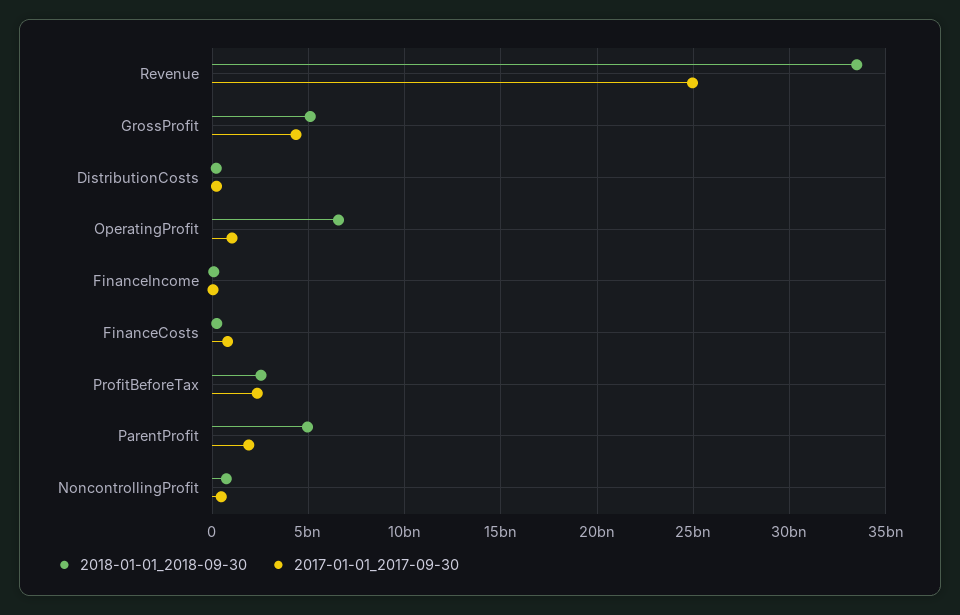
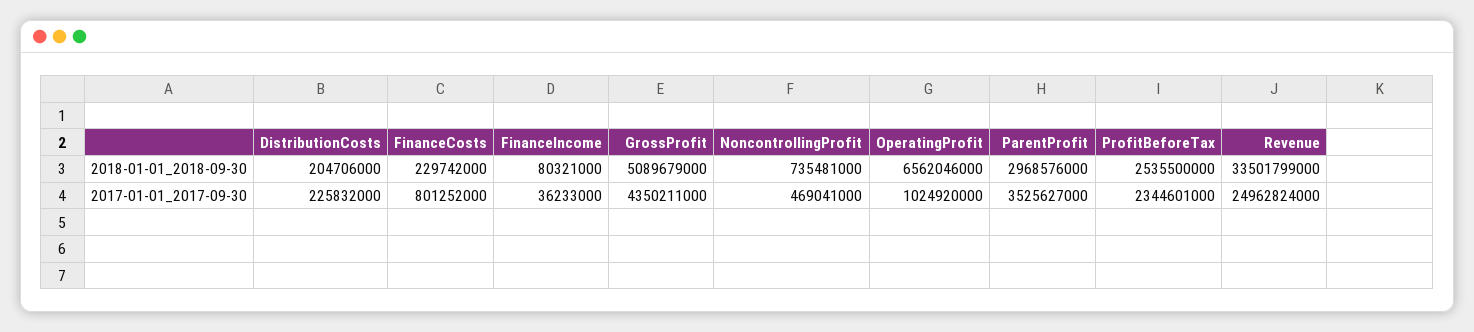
2018-01-01_2018-09-30, ParentProfit: 5000000000 -> 2968576000
2017-01-01_2017-09-30, ParentProfit: 2000000000 -> 3525627000

